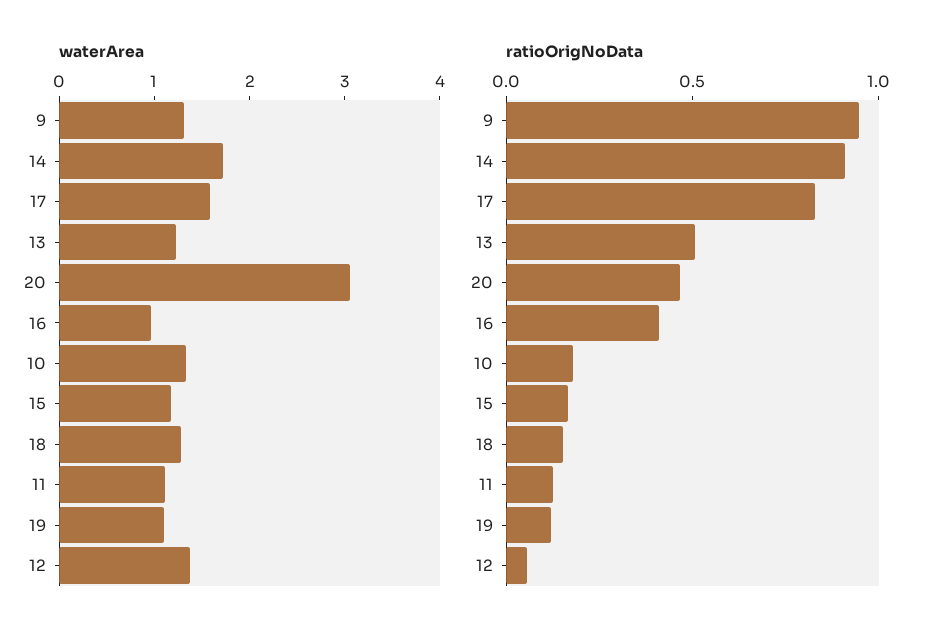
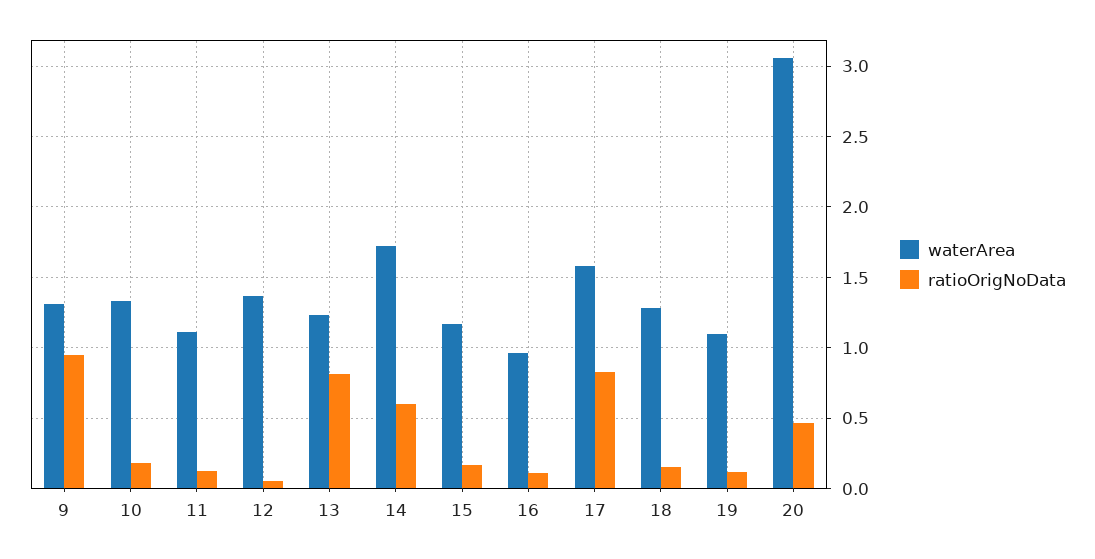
ratioOrigNoData, 14: 0.9 -> 0.6
ratioOrigNoData, 13: 0.5 -> 0.8
ratioOrigNoData, 16: 0.4 -> 0.1

